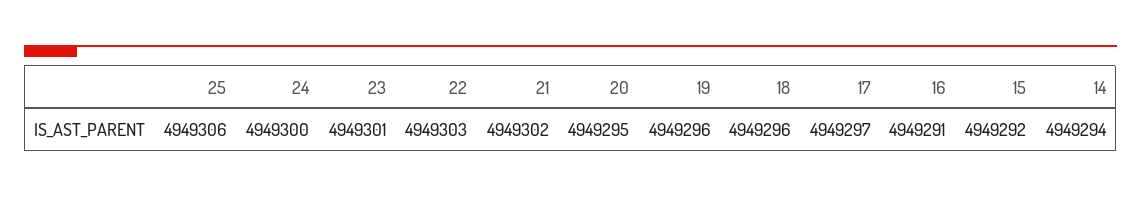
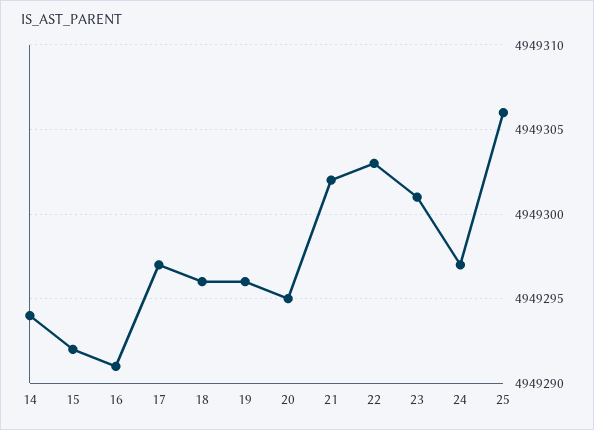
24: 4949300 -> 4949297

